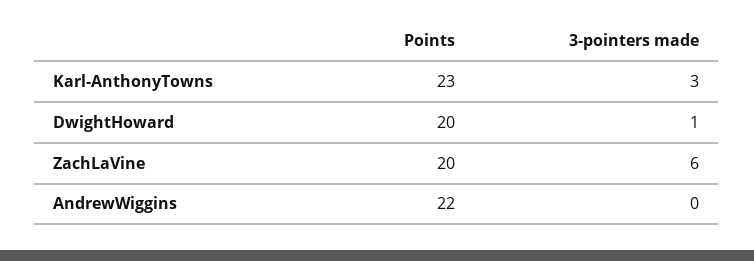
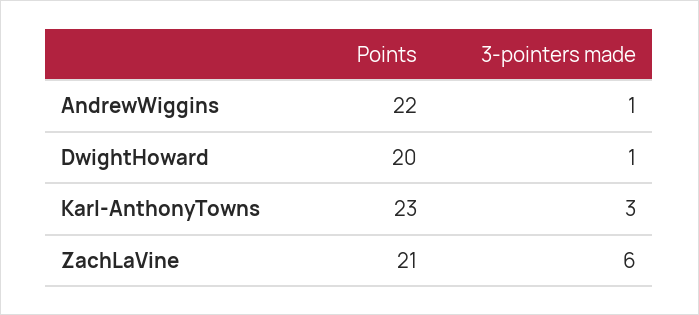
Points, ZachLaVine: 20 -> 21
3-pointers made, AndrewWiggins: 0 -> 1

